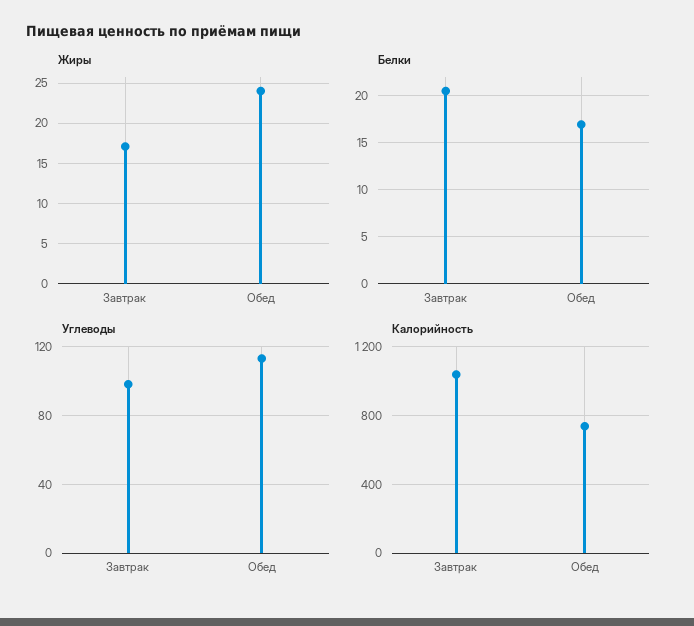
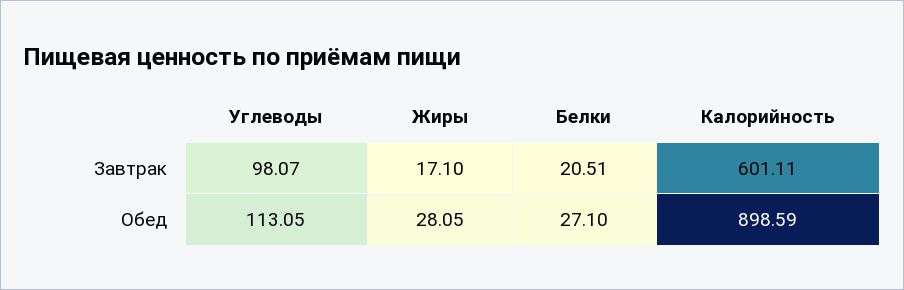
Жиры, Обед: 24 -> 28.05
Белки, Обед: 17 -> 27.1
Калорийность, Завтрак: 1050 -> 601.11
Калорийность, Обед: 750 -> 898.59

